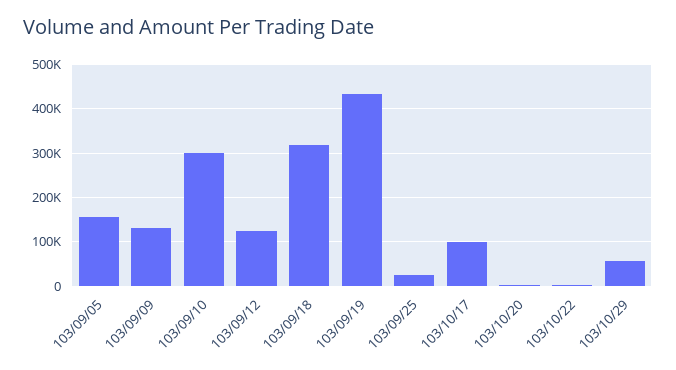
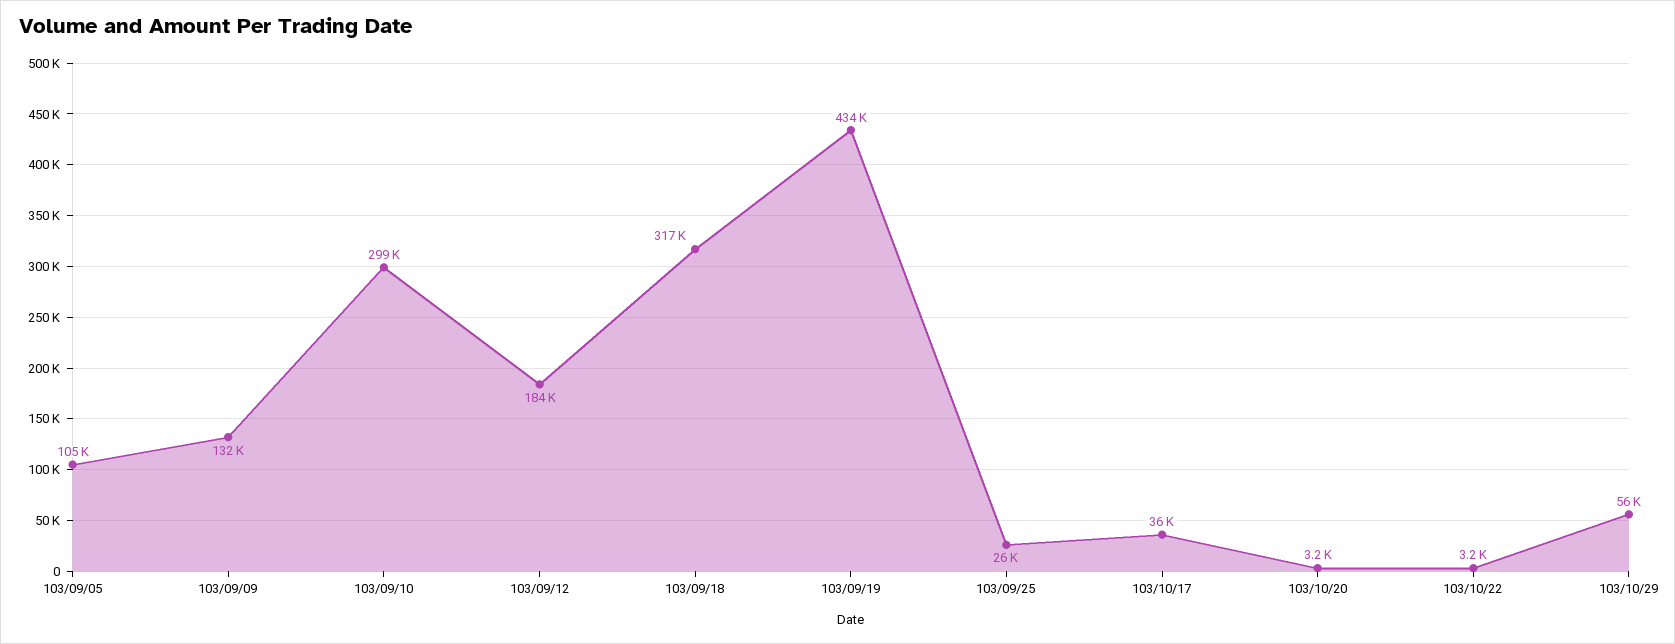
103/09/05: 160000 -> 105000
103/09/12: 120000 -> 184000
103/10/17: 100000 -> 36000

